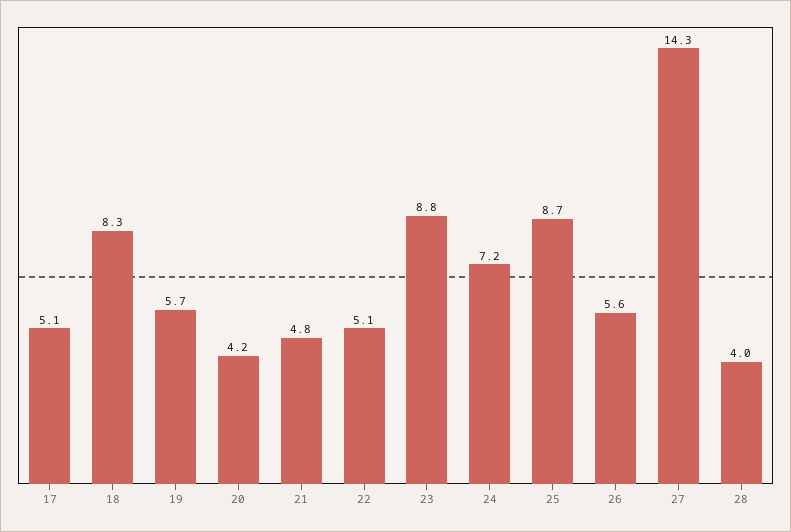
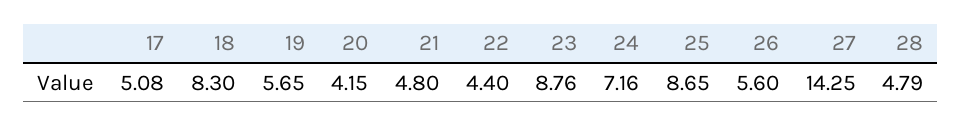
22: 5.1 -> 4.4
28: 4 -> 4.79

